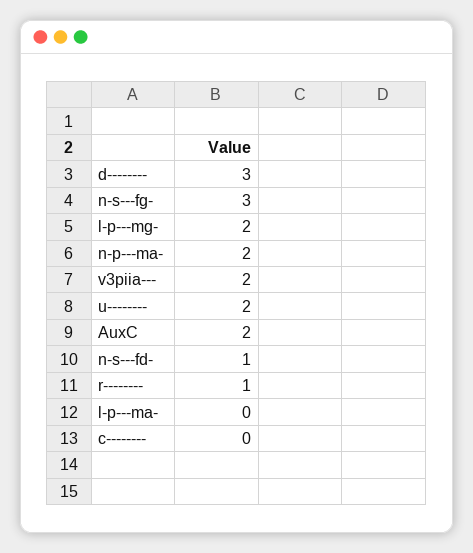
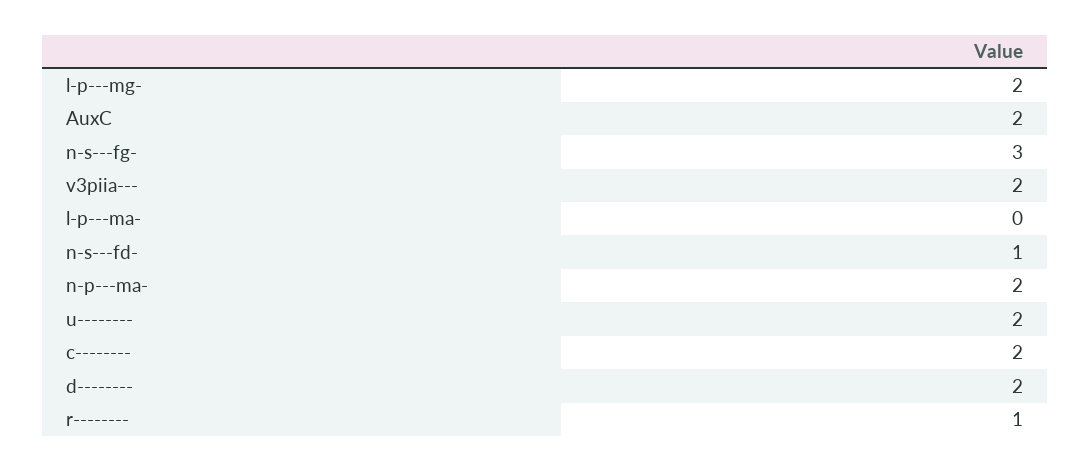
d--------: 3 -> 2
c--------: 0 -> 2

